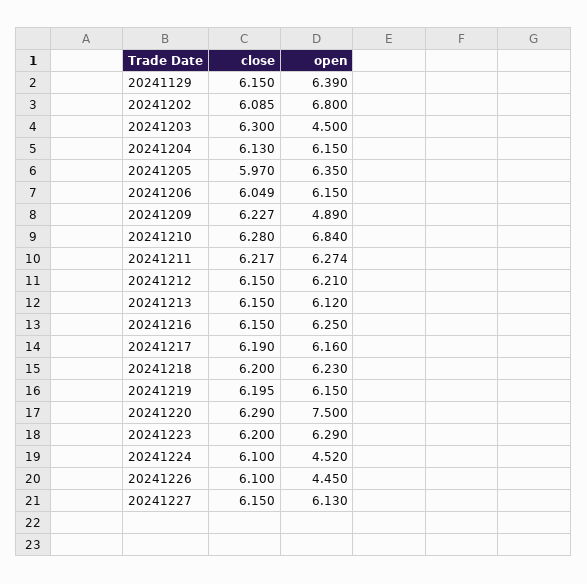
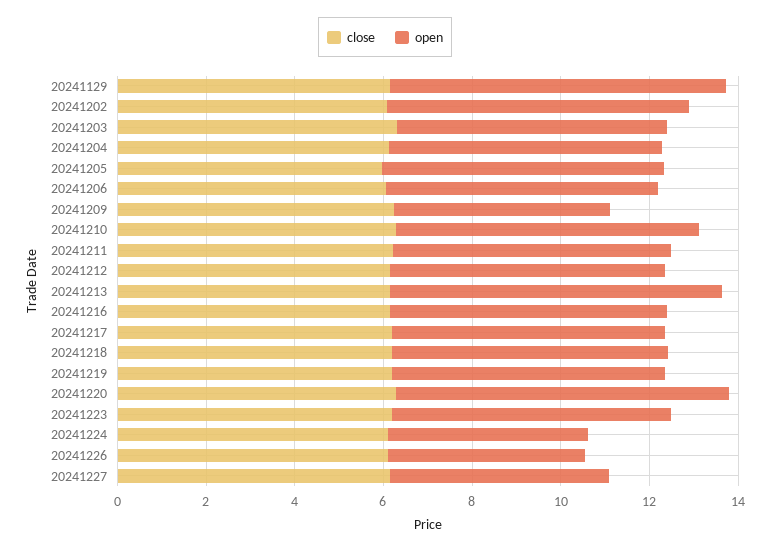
open, 20241129: 6.39 -> 7.5
open, 20241203: 4.5 -> 6
open, 20241213: 6.12 -> 7.5
open, 20241227: 6.13 -> 5

